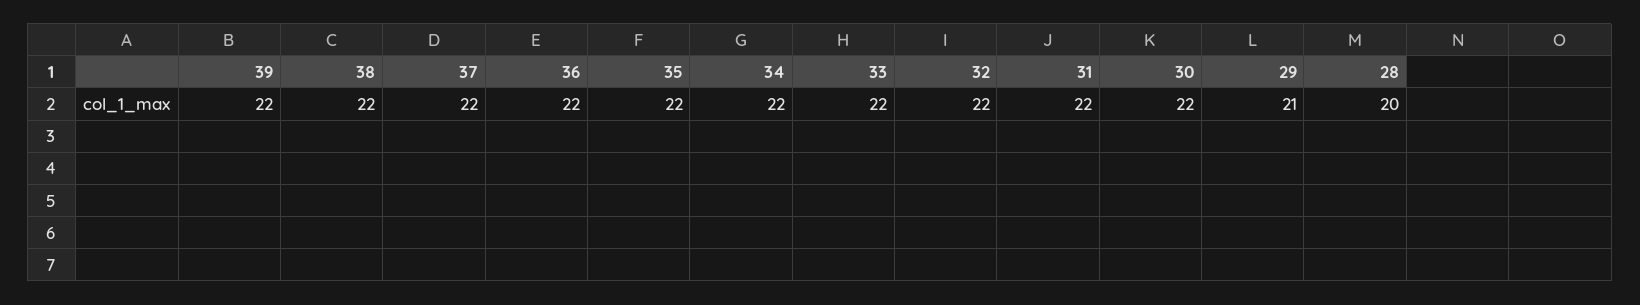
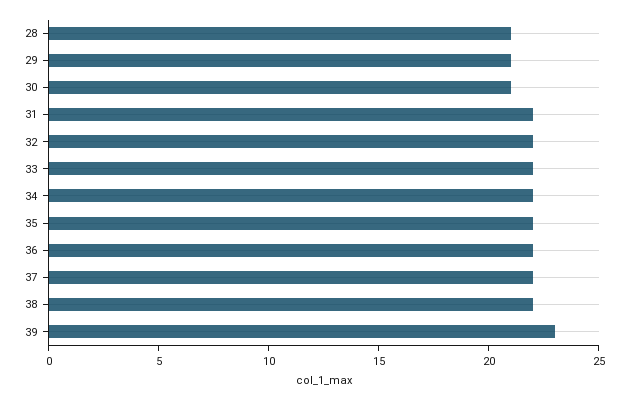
39: 22 -> 23
30: 22 -> 21
28: 20 -> 21

